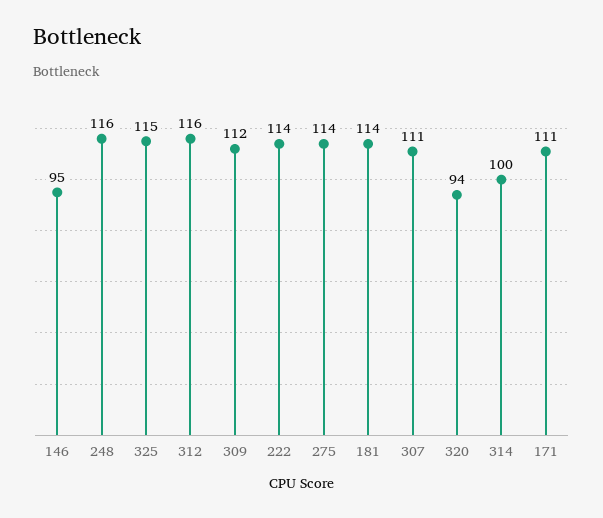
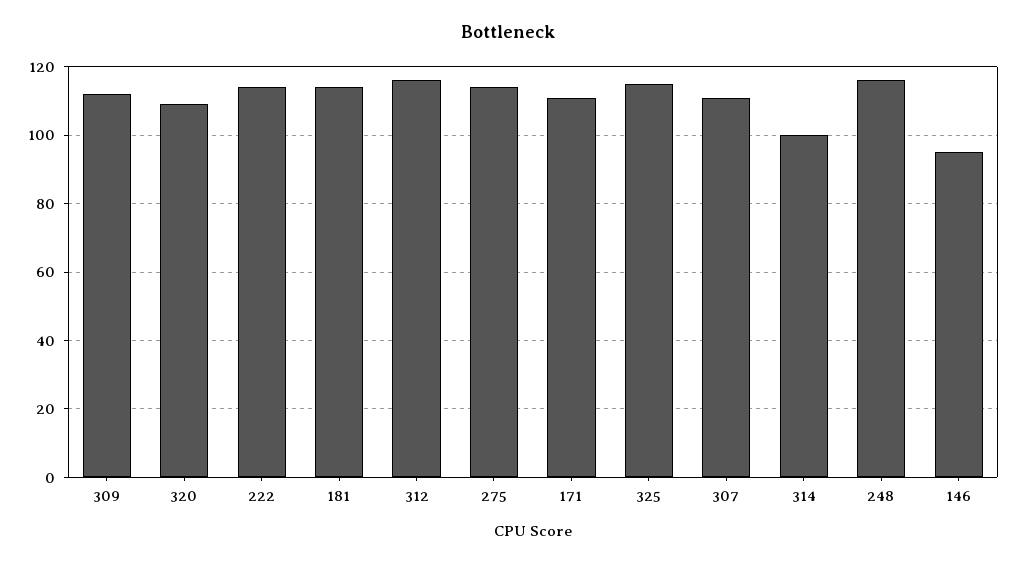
320: 94 -> 110

